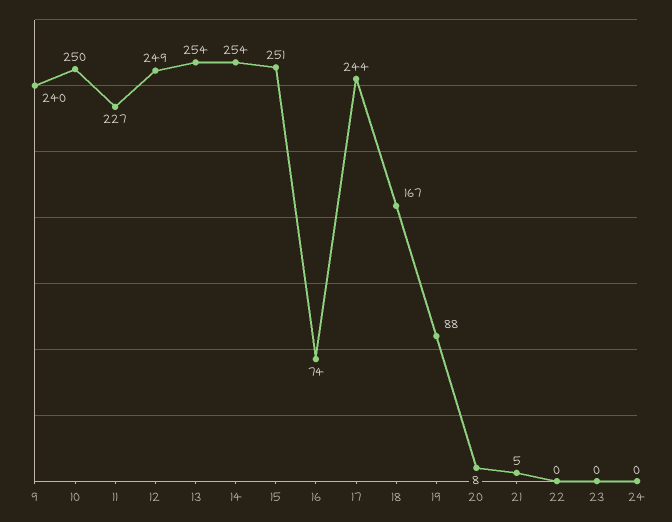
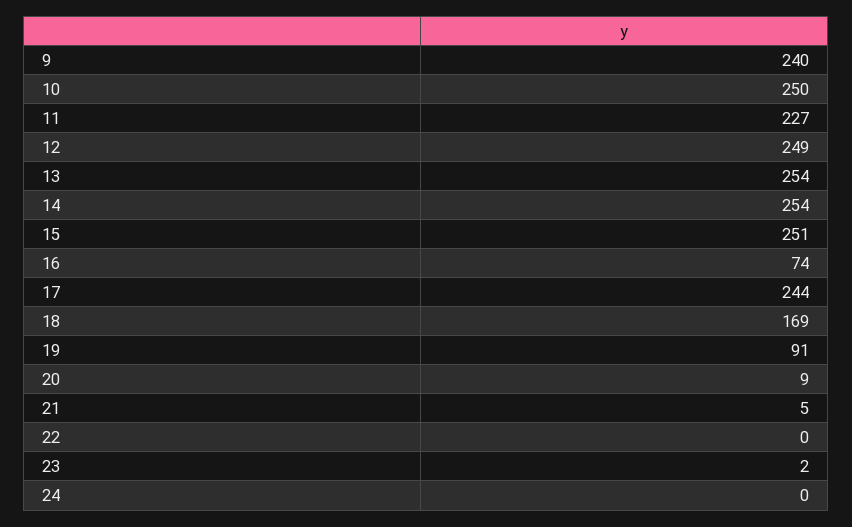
18: 167 -> 169
19: 88 -> 91
20: 8 -> 9
23: 0 -> 2

